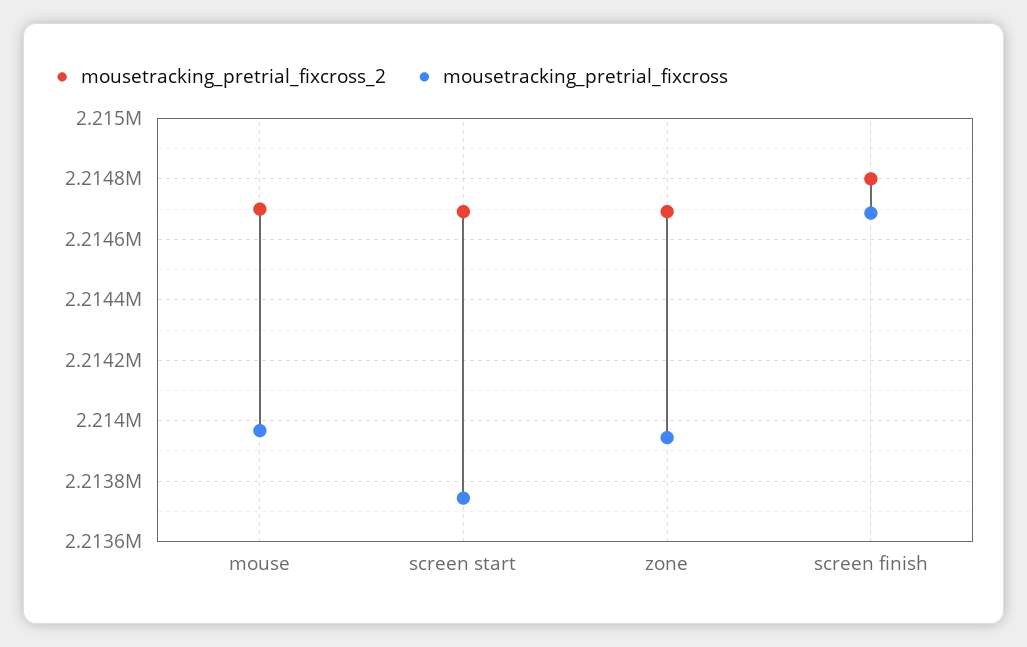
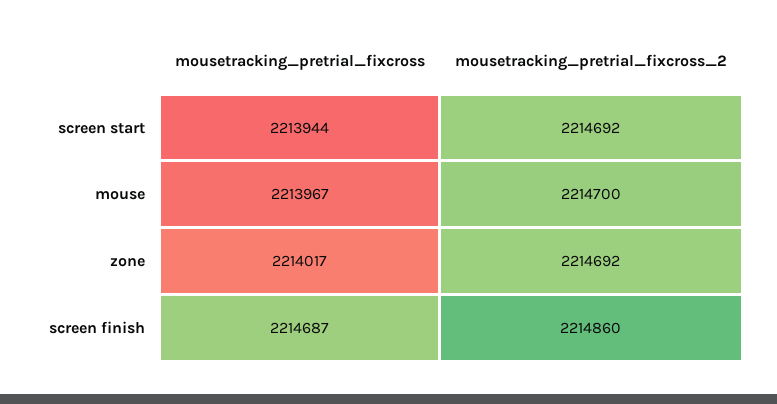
mousetracking_pretrial_fixcross, screen start: 2213740 -> 2213944
mousetracking_pretrial_fixcross, zone: 2213940 -> 2214017
mousetracking_pretrial_fixcross_2, screen finish: 2214800 -> 2214860

